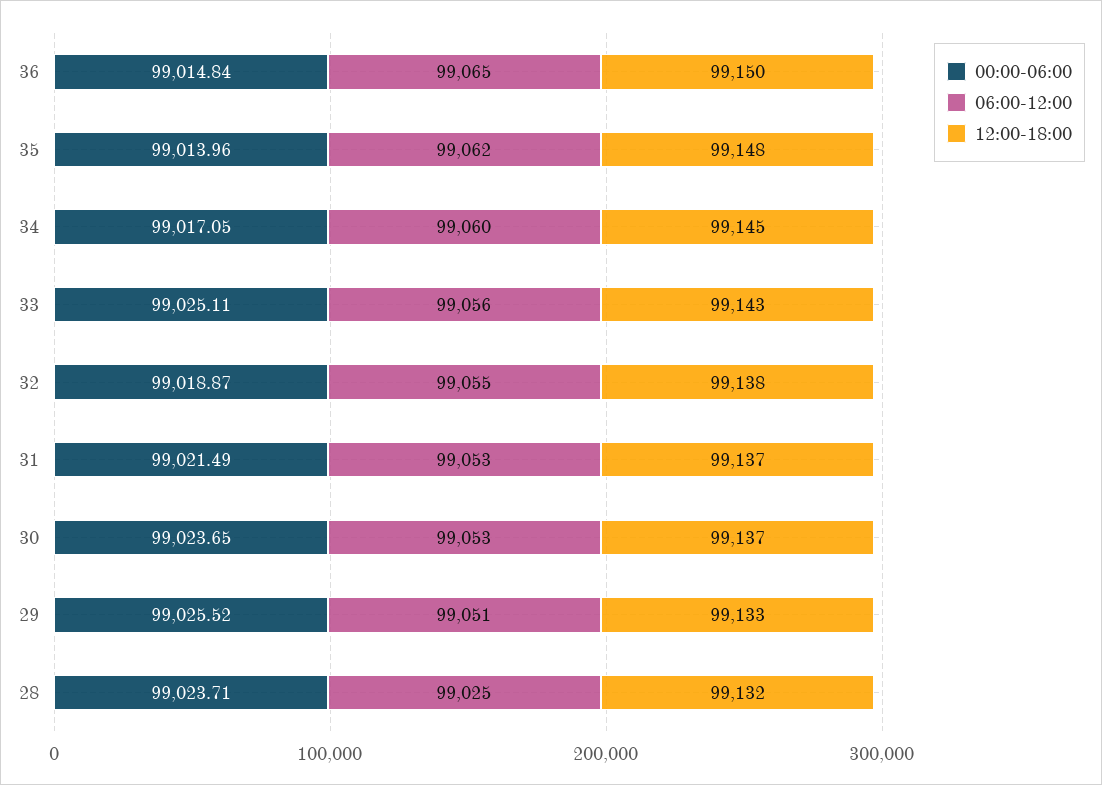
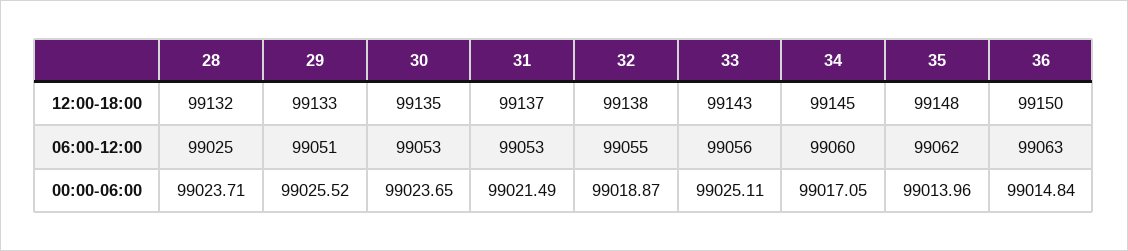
06:00-12:00, 36: 99065 -> 99063
12:00-18:00, 30: 99137 -> 99135

